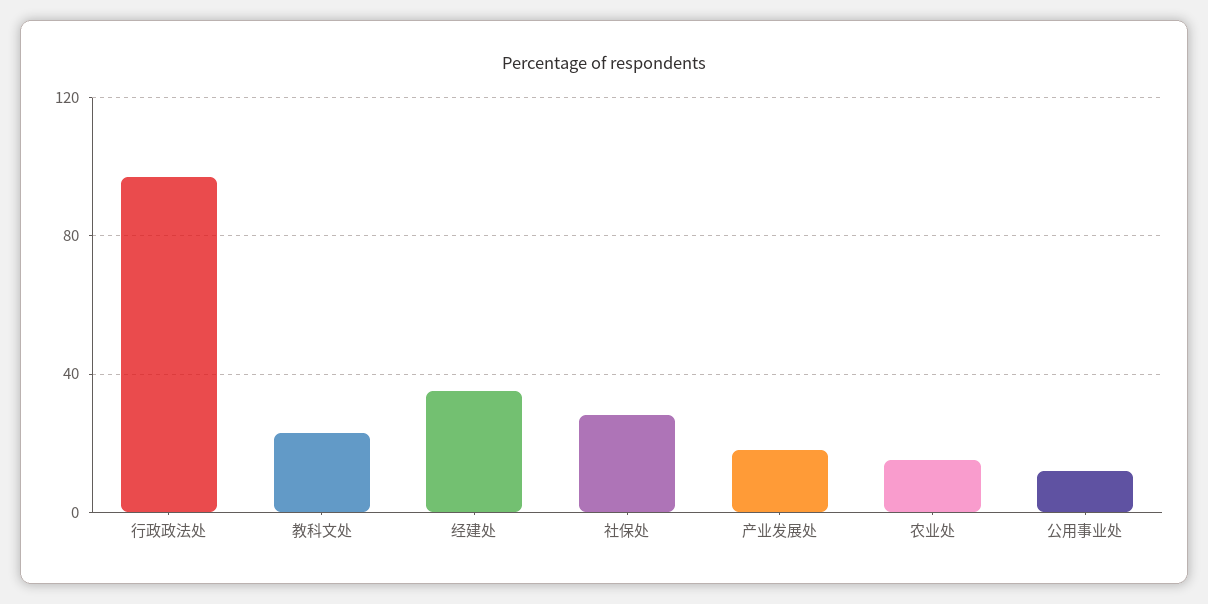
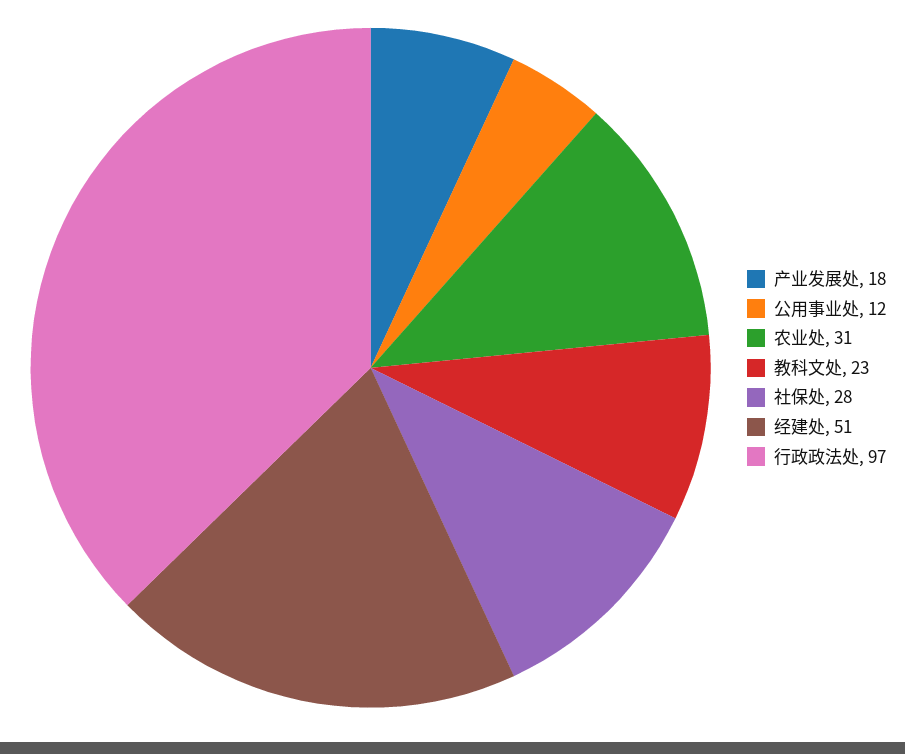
经建处: 35 -> 51
农业处: 15 -> 31

